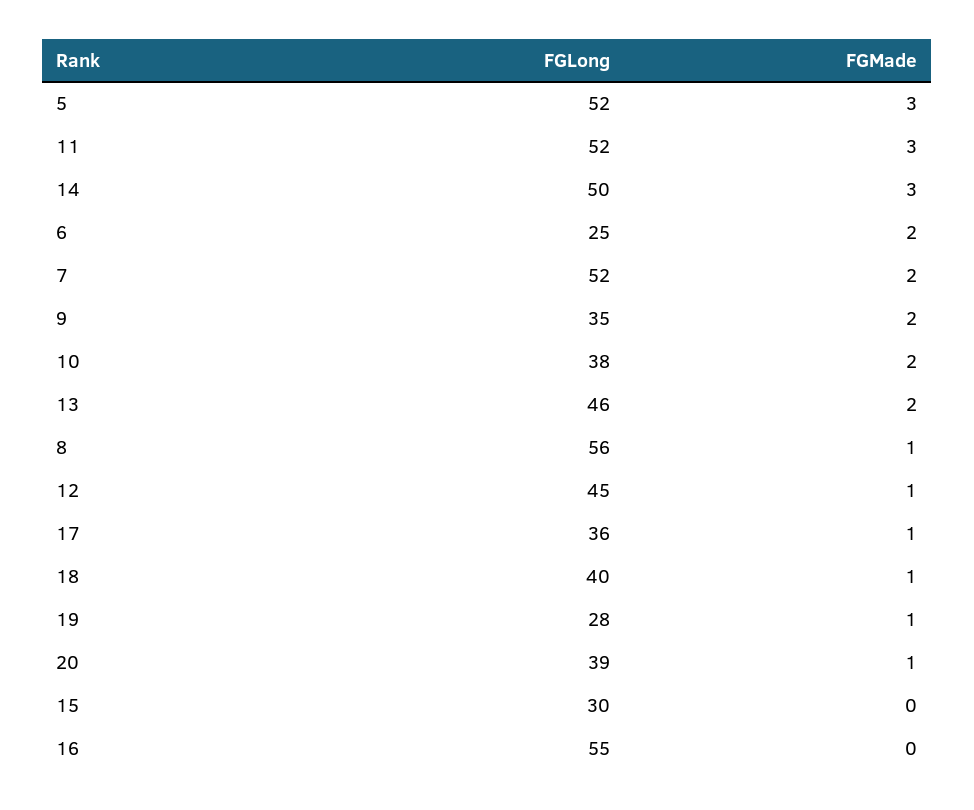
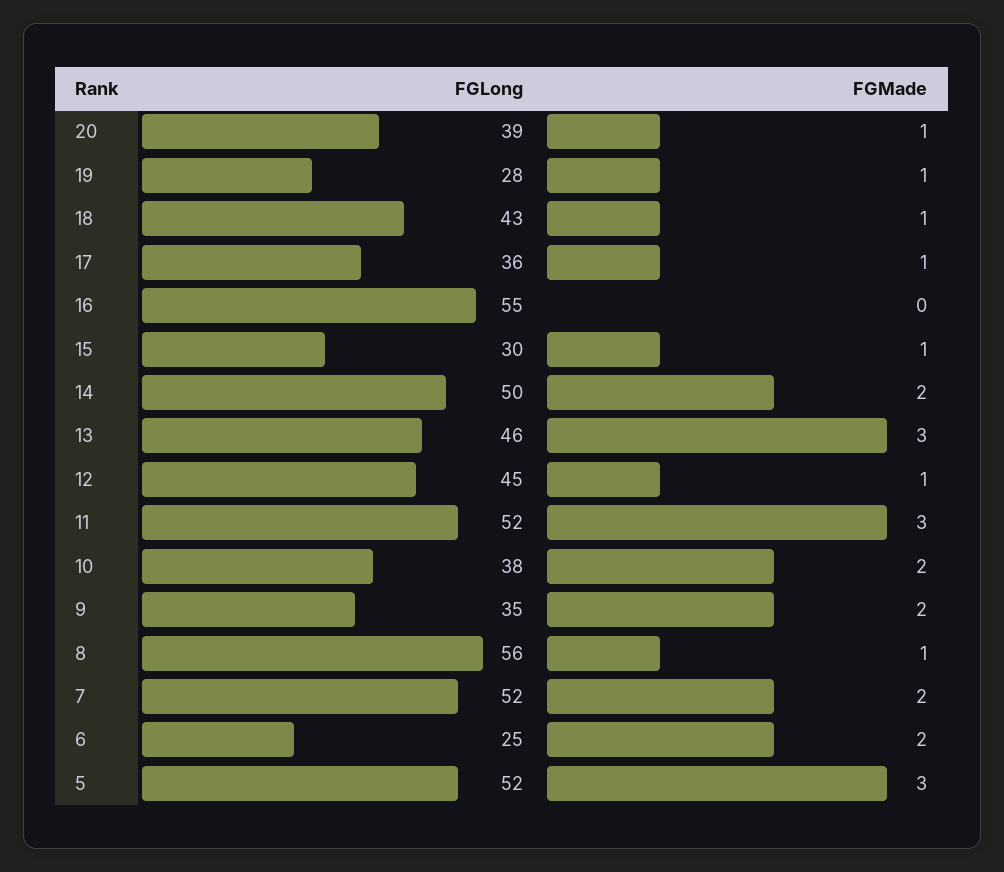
FGMade, 14: 3 -> 2
FGMade, 13: 2 -> 3
FGLong, 18: 40 -> 43
FGMade, 15: 0 -> 1

